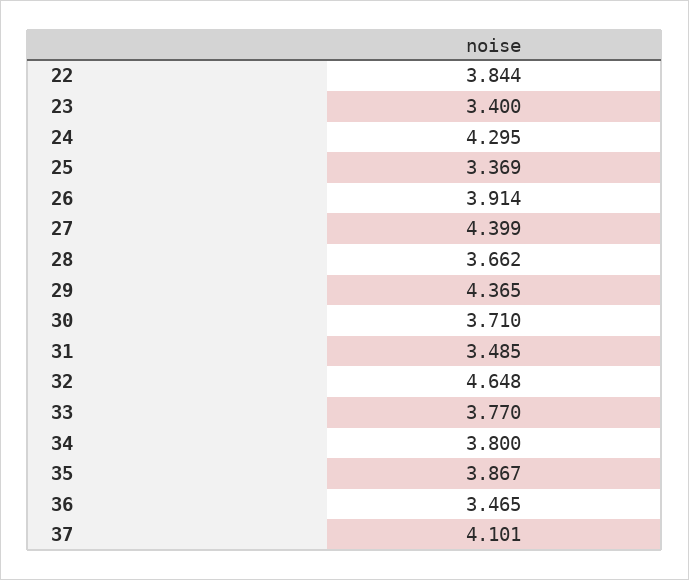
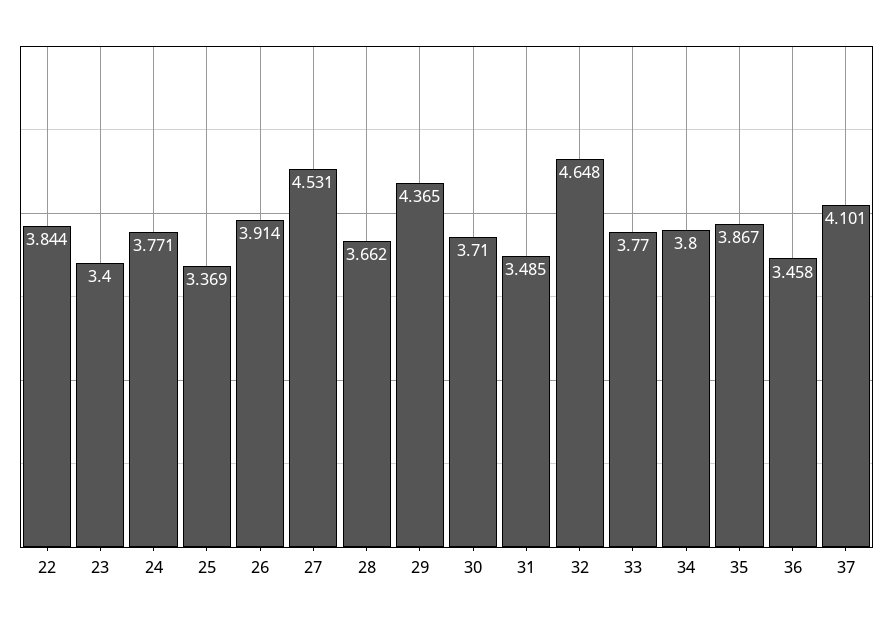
24: 4.295 -> 3.771
27: 4.399 -> 4.531
36: 3.465 -> 3.458

